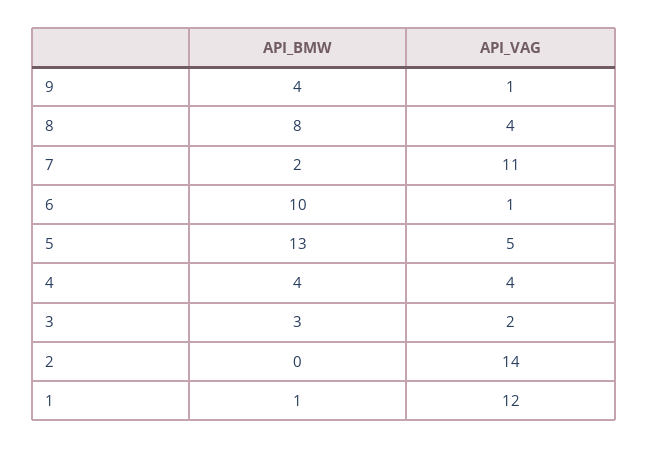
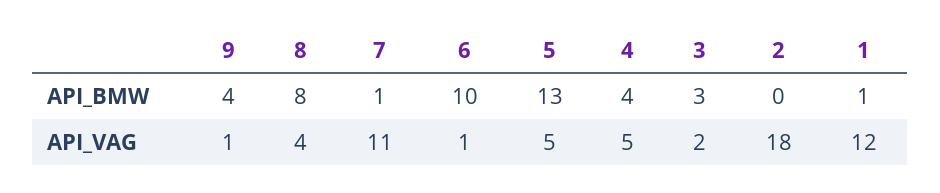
API_BMW, 7: 2 -> 1
API_VAG, 4: 4 -> 5
API_VAG, 2: 14 -> 18

